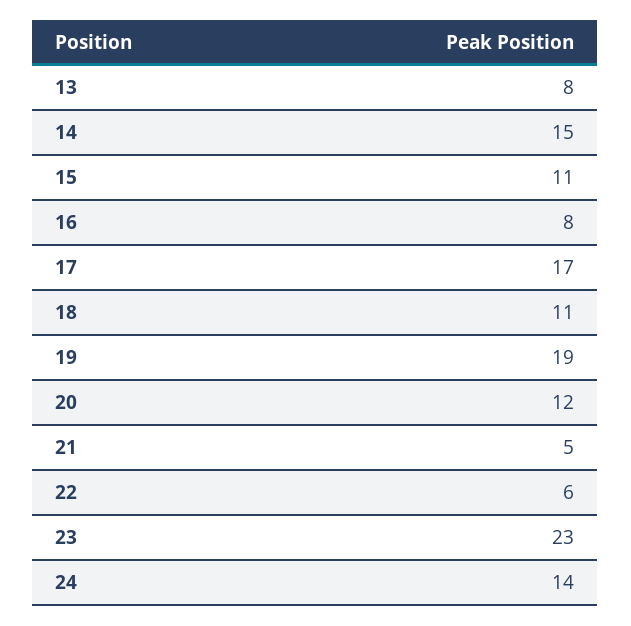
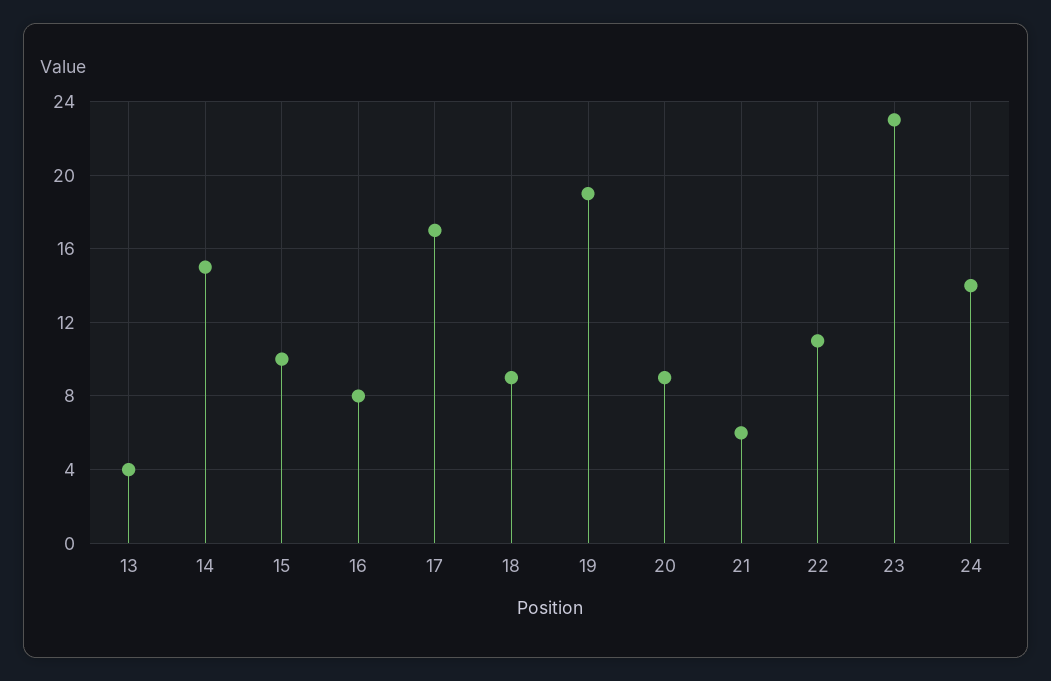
13: 8 -> 4
15: 11 -> 10
18: 11 -> 9
20: 12 -> 9
21: 5 -> 6
22: 6 -> 11

